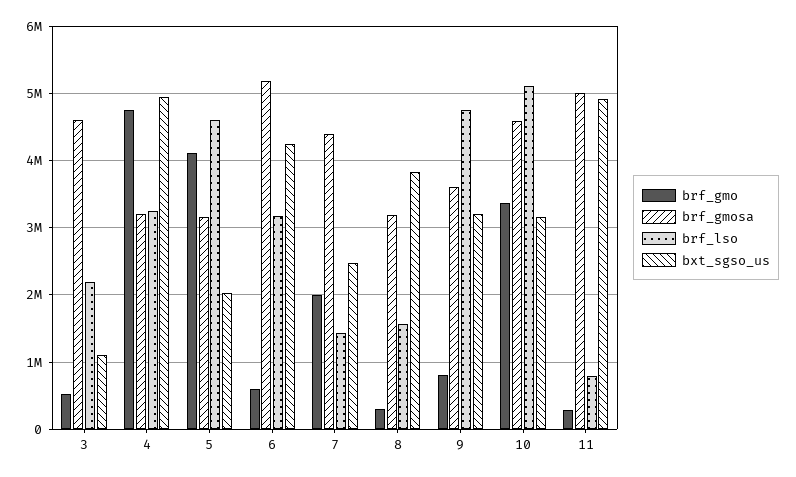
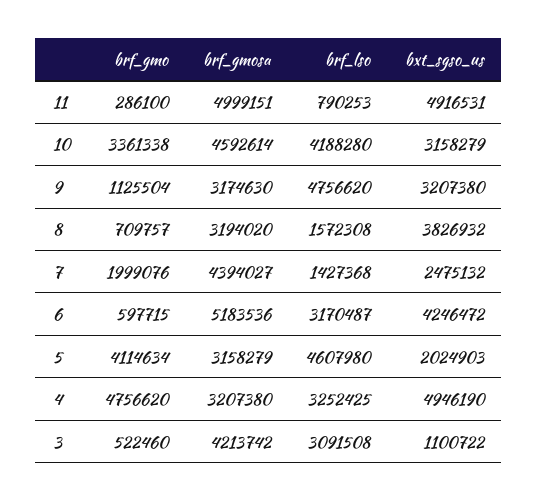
brf_gmosa, 3: 4600000 -> 4213742
brf_lso, 3: 2200000 -> 3091508
brf_gmo, 8: 300000 -> 709757
brf_gmo, 9: 800000 -> 1125504
brf_gmosa, 9: 3600000 -> 3174630
brf_lso, 10: 5100000 -> 4188280

